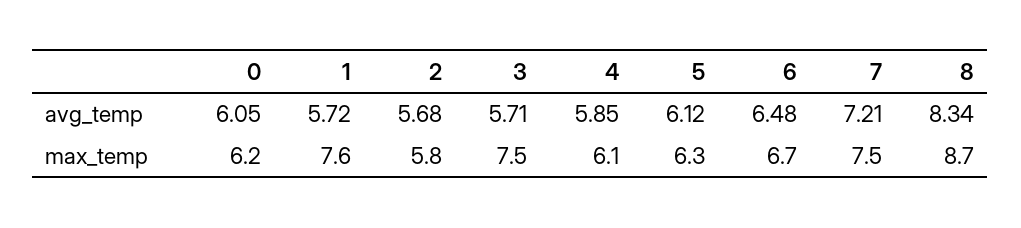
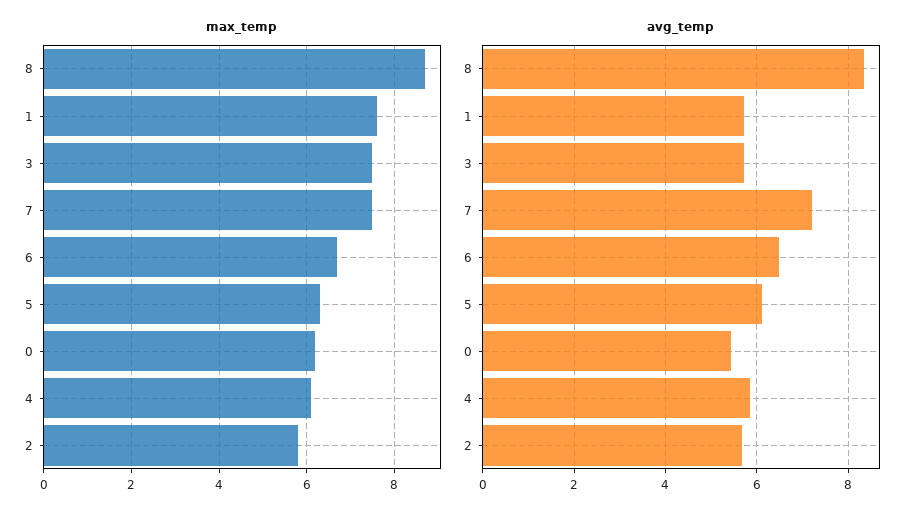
avg_temp, 0: 6.05 -> 5.4

